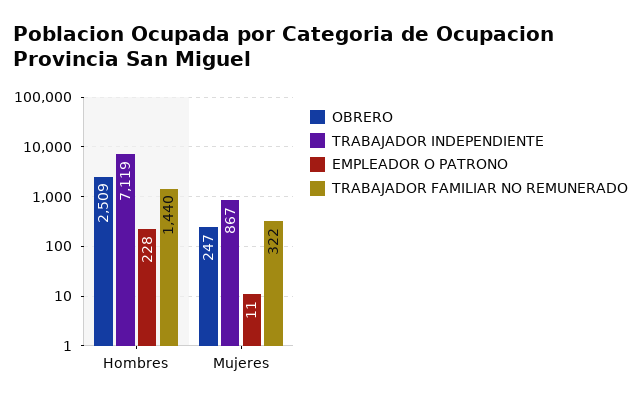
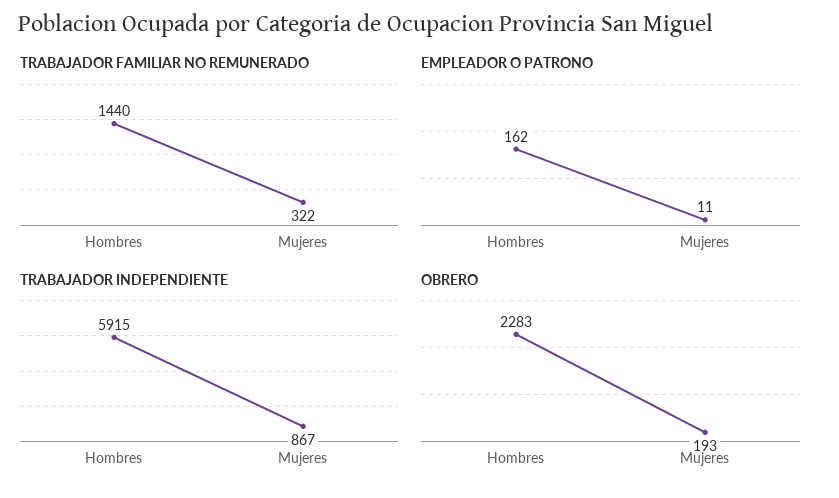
OBRERO, Hombres: 2509 -> 2283
TRABAJADOR INDEPENDIENTE, Hombres: 7119 -> 5915
EMPLEADOR O PATRONO, Hombres: 228 -> 162
OBRERO, Mujeres: 247 -> 193

